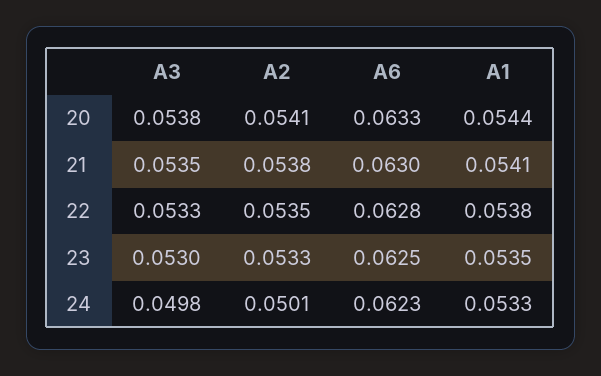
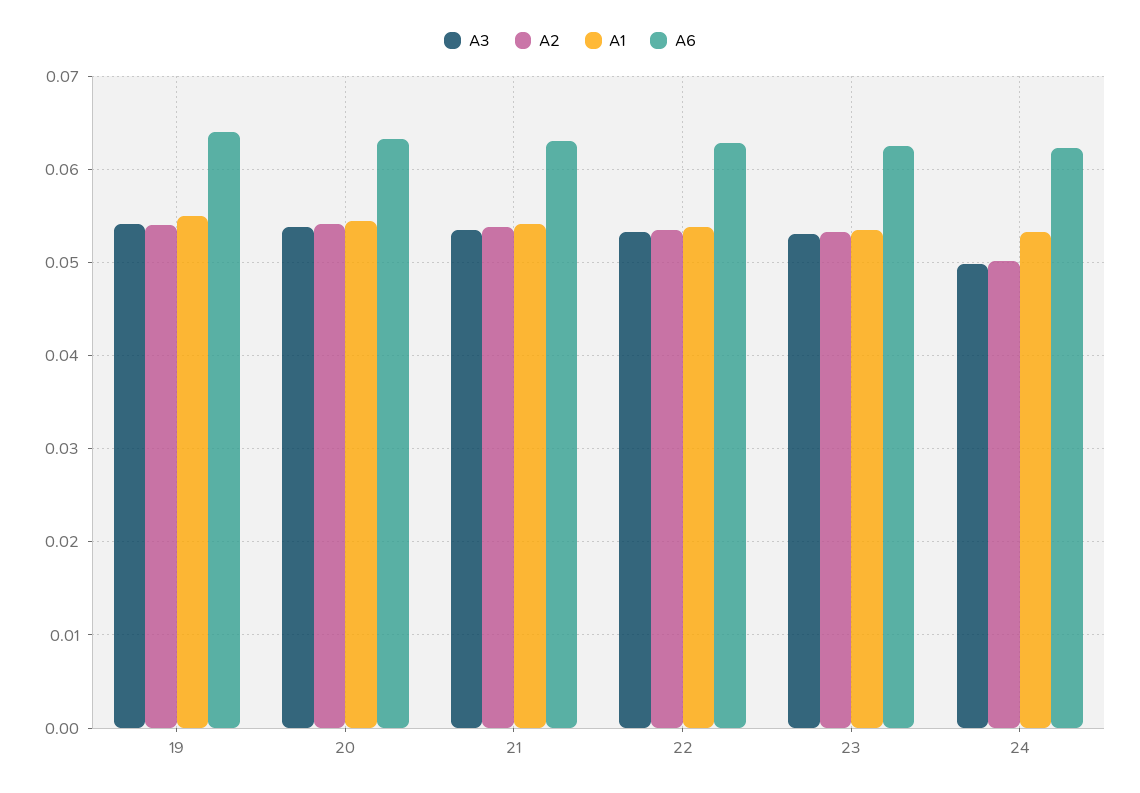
A3, 19: none -> 0.054
A2, 19: none -> 0.054
A1, 19: none -> 0.055
A6, 19: none -> 0.064

